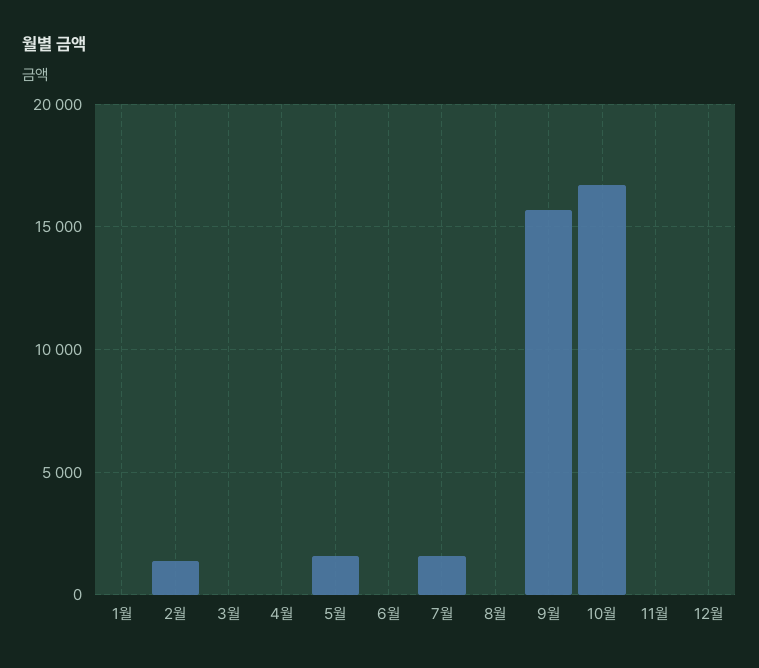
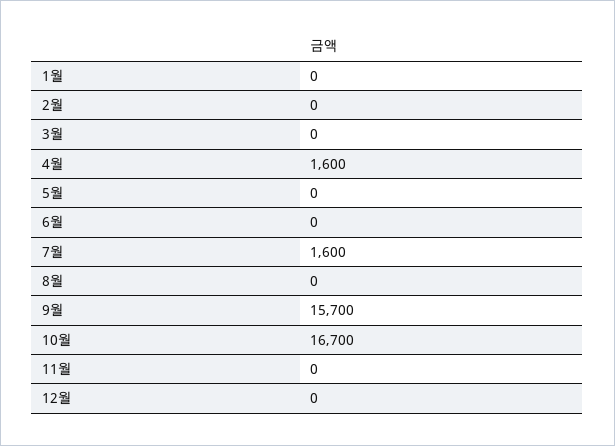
2월: 1500 -> 0
4월: 0 -> 1600
5월: 1500 -> 0

